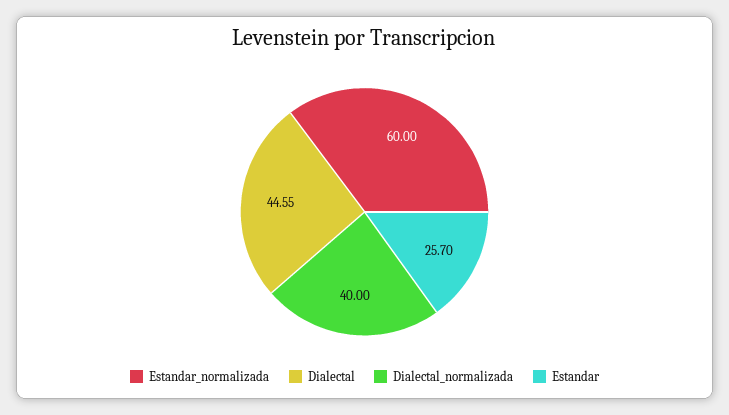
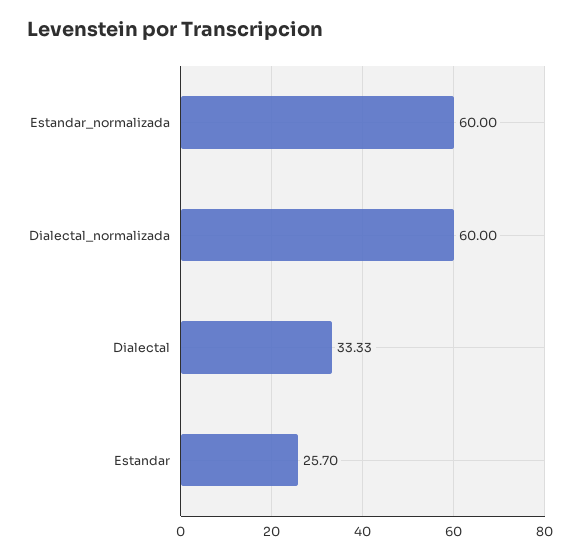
Dialectal: 44.55 -> 33.33
Dialectal_normalizada: 40 -> 60

